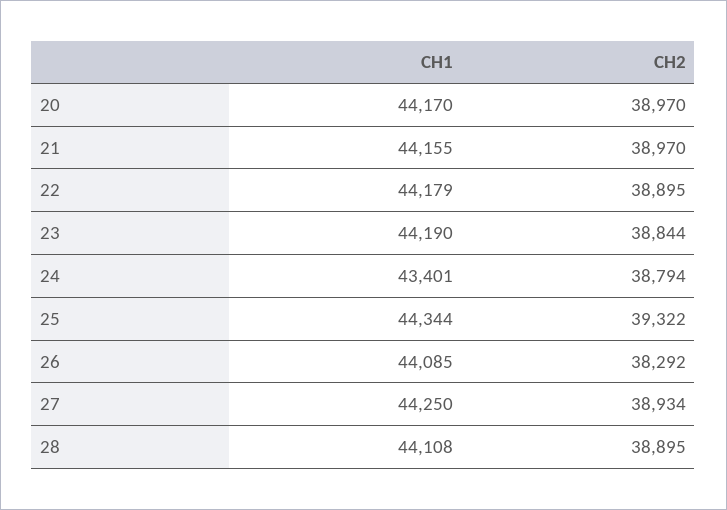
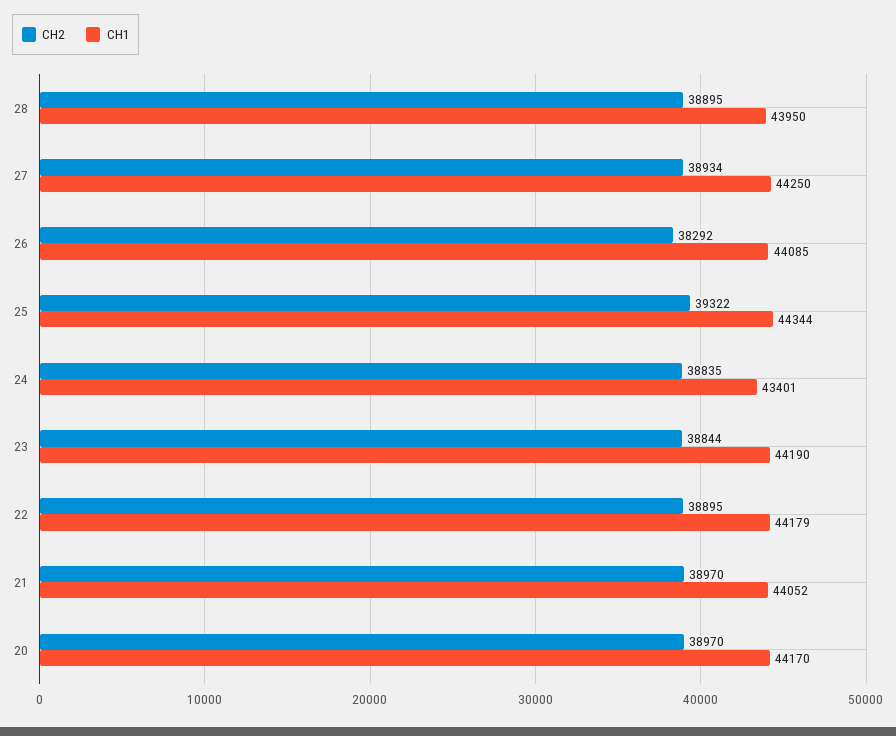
CH1, 21: 44155 -> 44052
CH2, 24: 38794 -> 38835
CH1, 28: 44108 -> 43950

